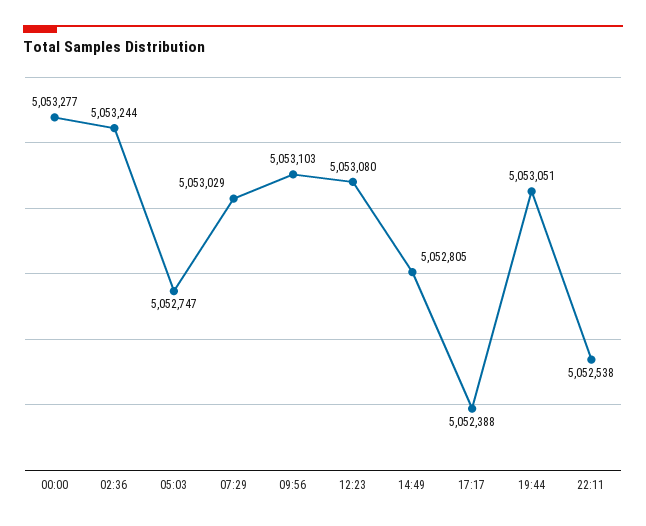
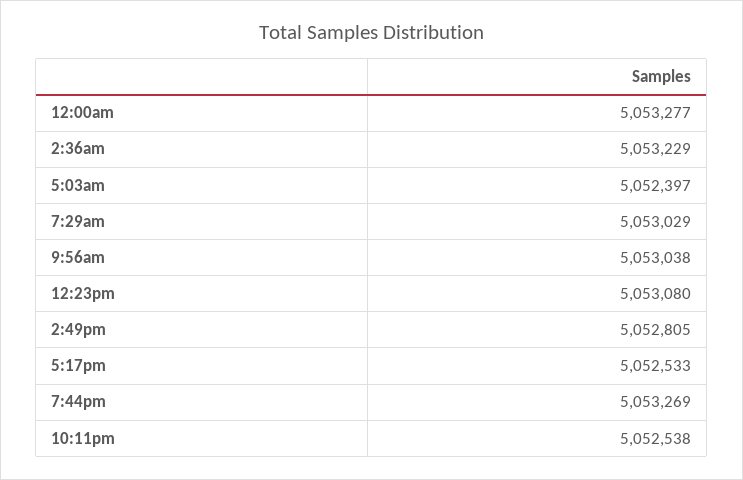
02:36: 5053244 -> 5053229
05:03: 5052747 -> 5052397
09:56: 5053103 -> 5053038
17:17: 5052388 -> 5052533
19:44: 5053051 -> 5053269

